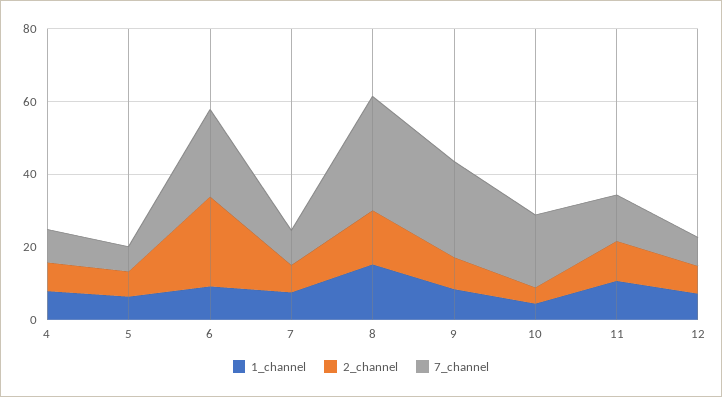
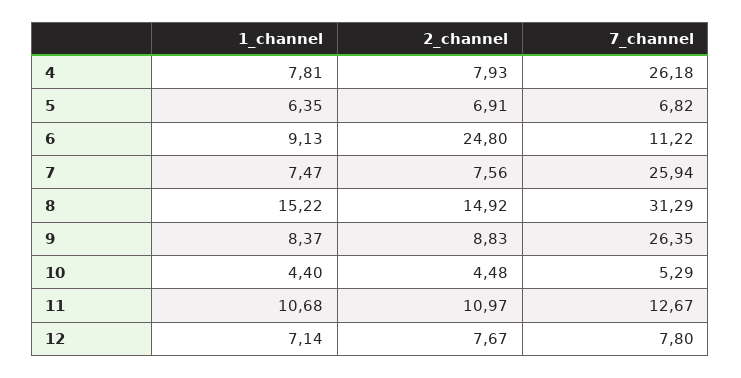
7_channel, 4: 10 -> 26.18
7_channel, 6: 25 -> 11.22
7_channel, 7: 10 -> 25.94
7_channel, 10: 20 -> 5.29

